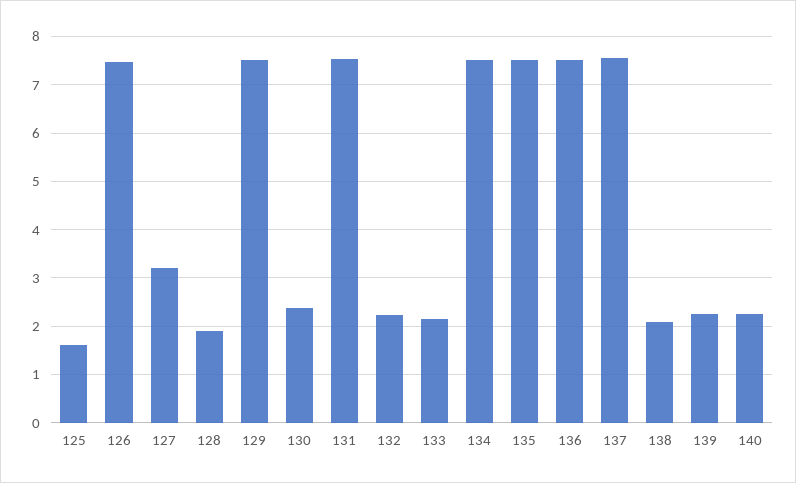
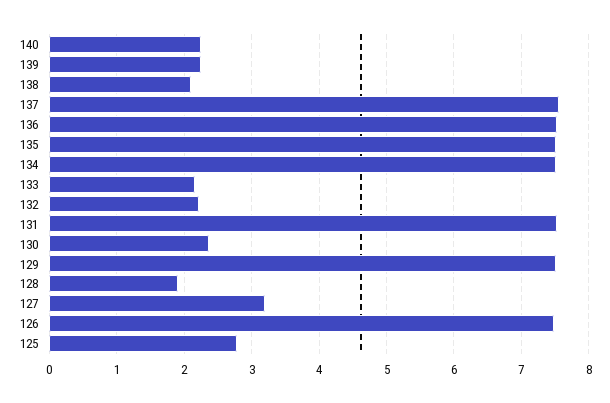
125: 1.6 -> 2.8

